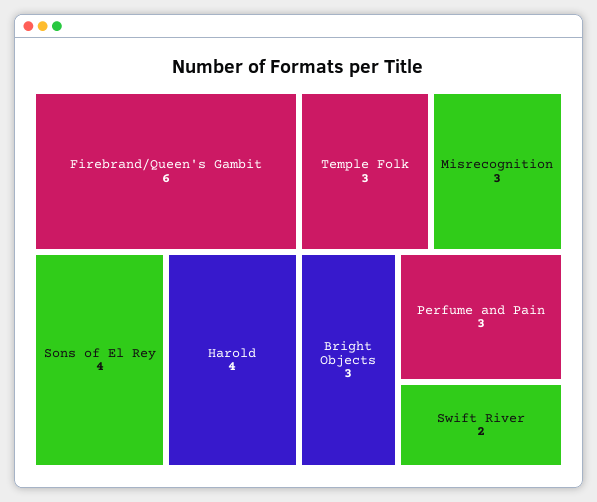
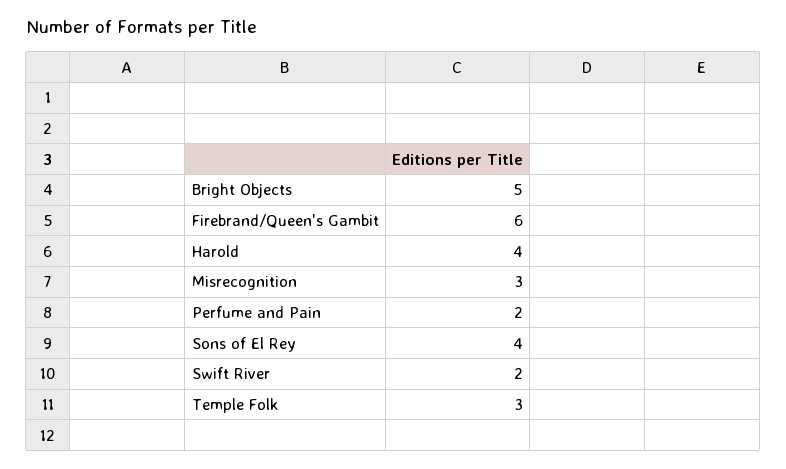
Bright Objects: 3 -> 5
Perfume and Pain: 3 -> 2

